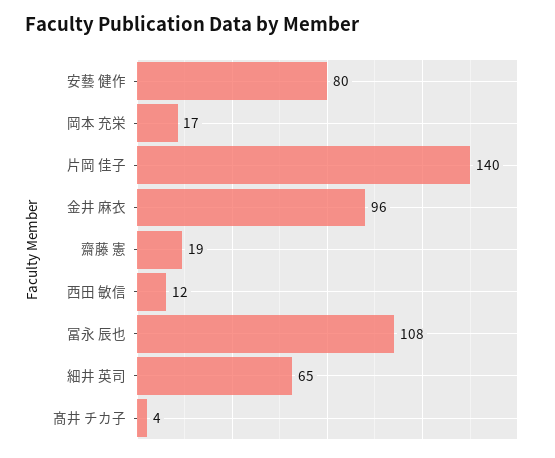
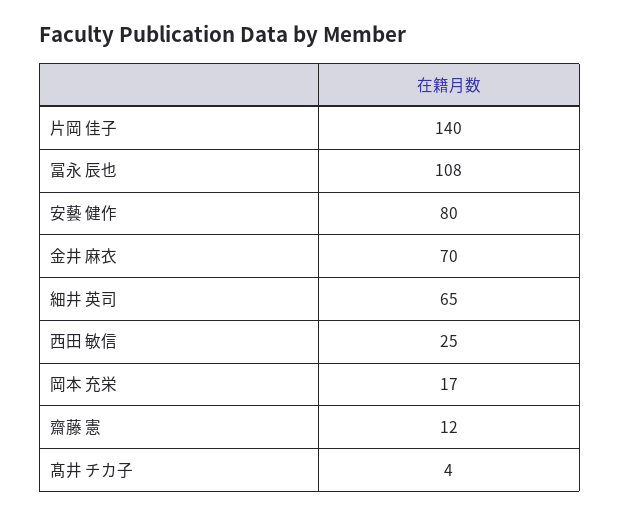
金井 麻衣: 96 -> 70
齋藤 憲: 19 -> 12
西田 敏信: 12 -> 25

